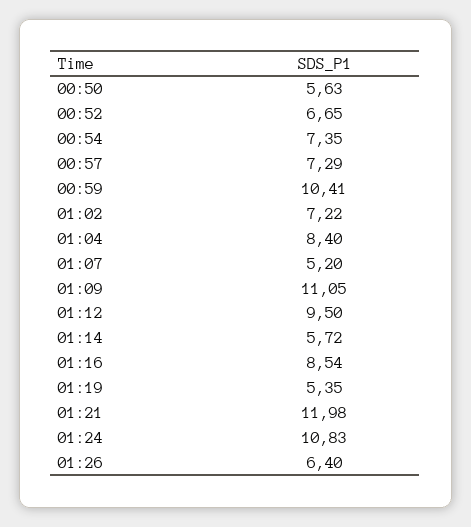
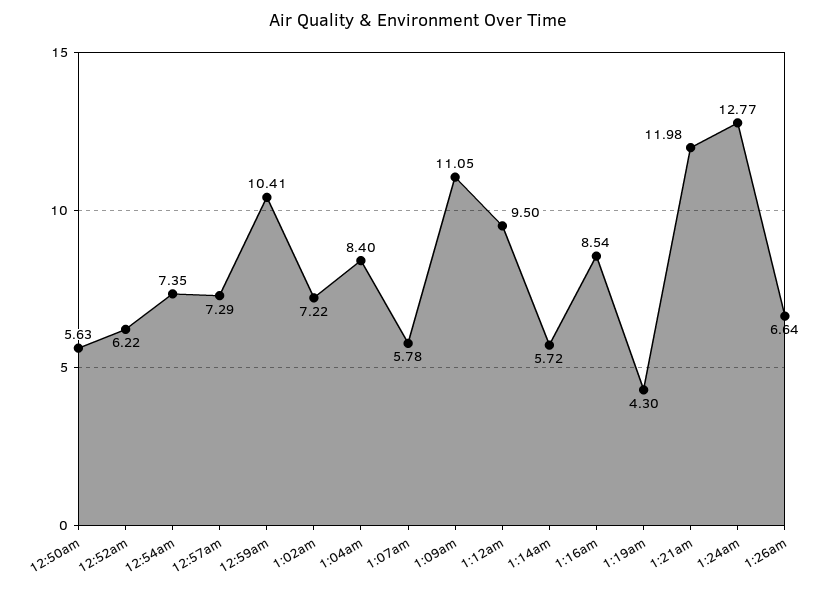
00:52: 6.65 -> 6.22
01:07: 5.2 -> 5.78
01:19: 5.35 -> 4.3
01:24: 10.83 -> 12.77
01:26: 6.4 -> 6.64

